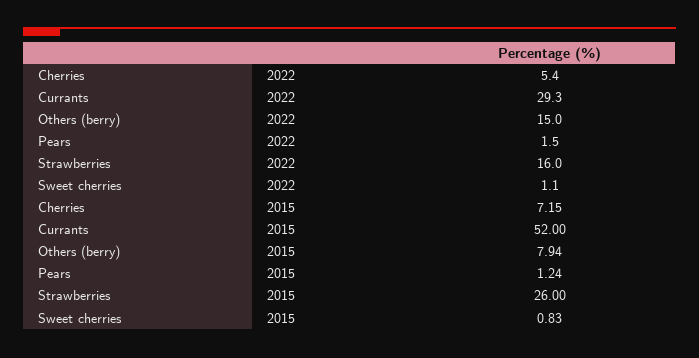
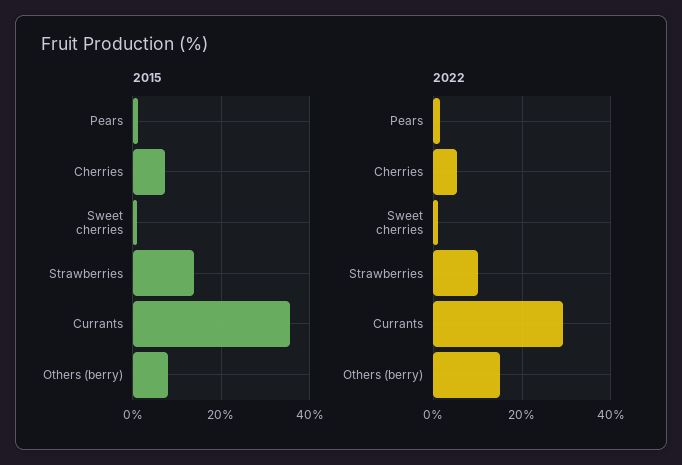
2022, Strawberries: 16 -> 10
2015, Currants: 52 -> 36
2015, Strawberries: 26 -> 14

